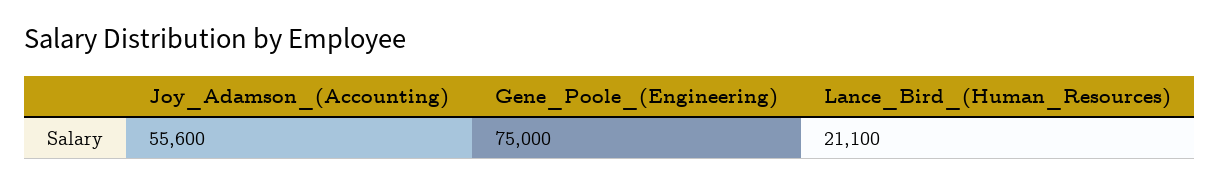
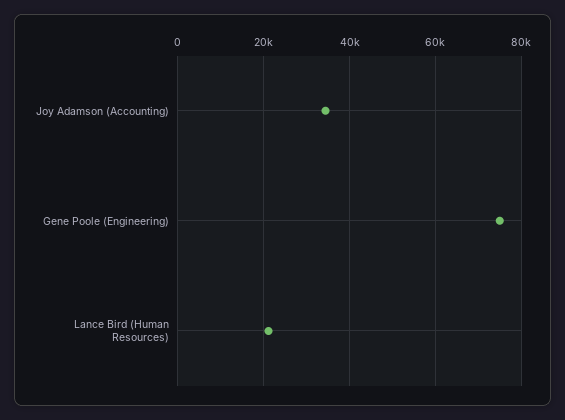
Joy_Adamson_(Accounting): 55600 -> 34000

